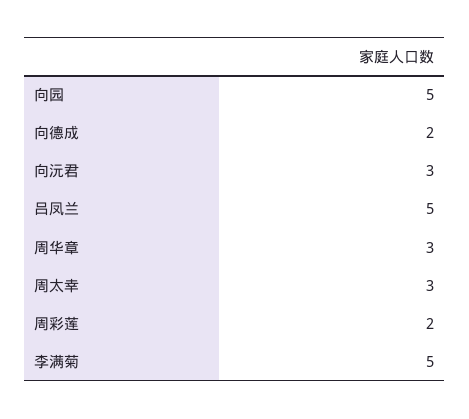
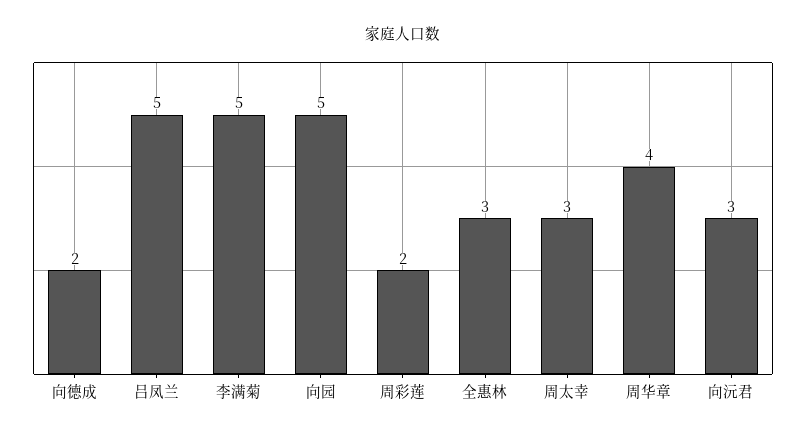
周华章: 3 -> 4
全惠林: none -> 3

